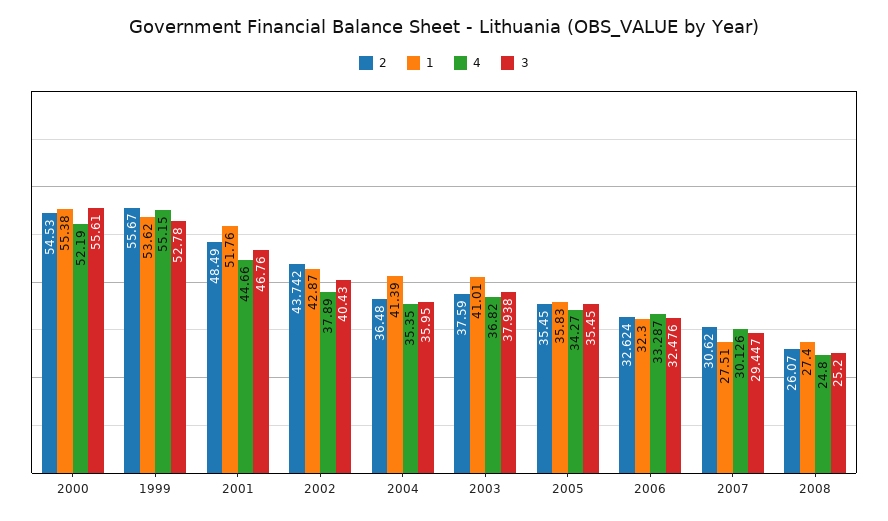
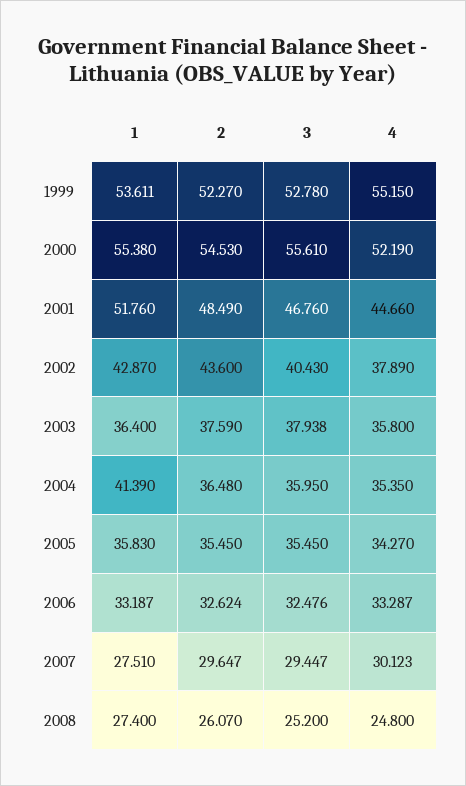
2, 1999: 55.67 -> 52.27
1, 1999: 53.62 -> 53.611
2, 2002: 43.742 -> 43.6
1, 2003: 41.01 -> 36.4
4, 2003: 36.82 -> 35.8
1, 2006: 32.3 -> 33.187
2, 2007: 30.62 -> 29.647
4, 2007: 30.126 -> 30.123

